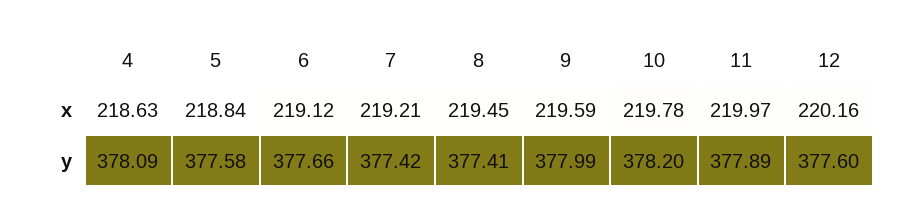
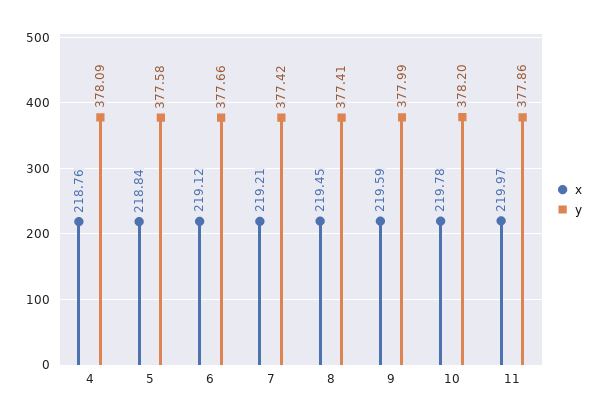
x, 4: 218.63 -> 218.76
x, 12: 220.16 -> none
y, 11: 377.89 -> 377.86
y, 12: 377.6 -> none

